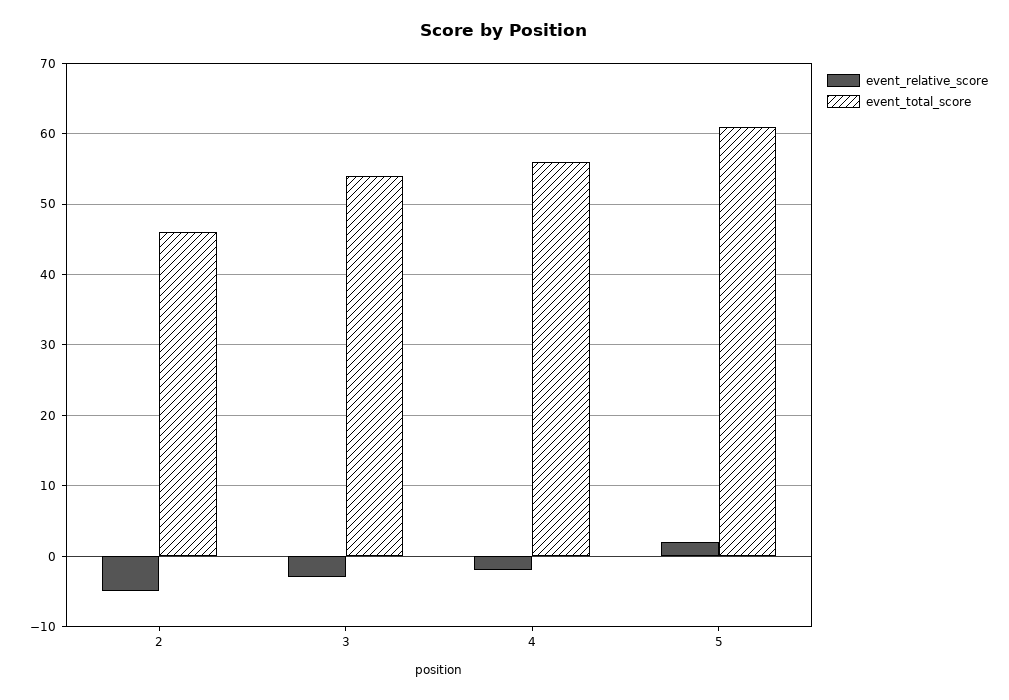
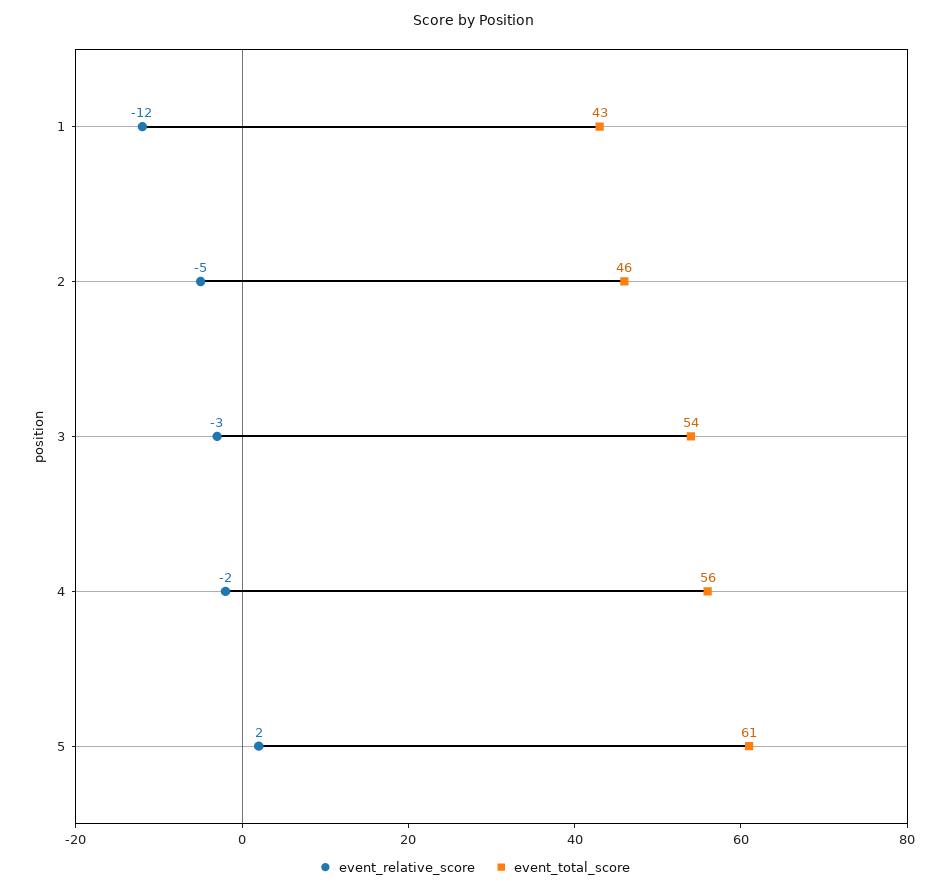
event_relative_score, 1: none -> -12
event_total_score, 1: none -> 43

